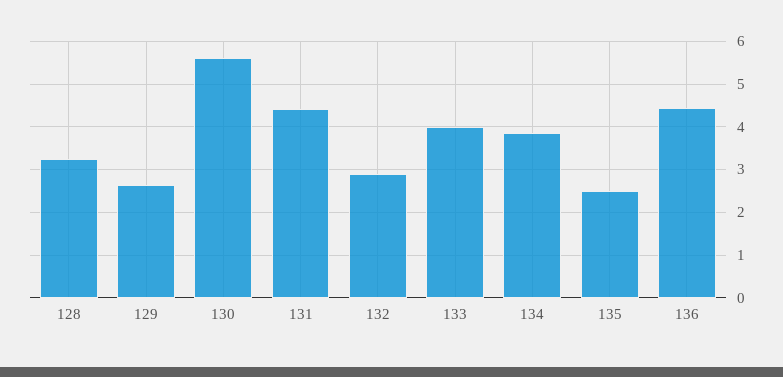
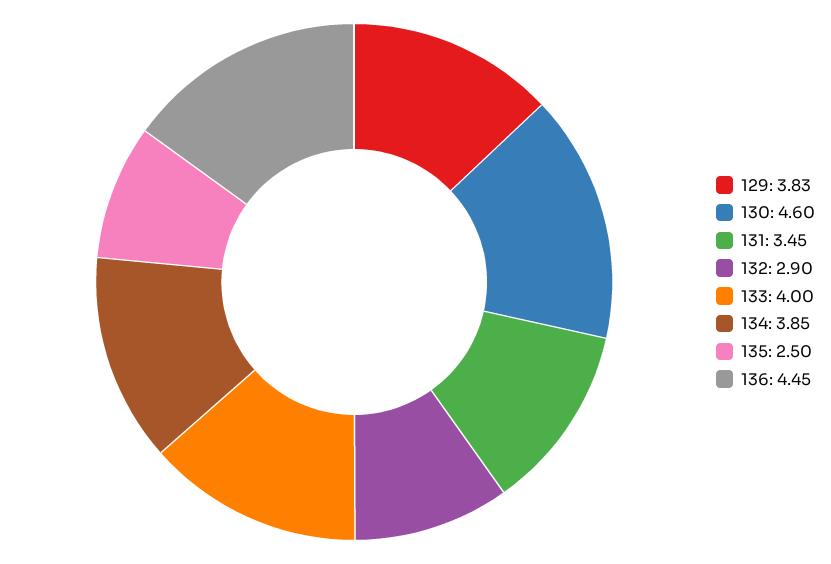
128: 3.2 -> none
129: 2.6 -> 3.83
130: 5.6 -> 4.6
131: 4.4 -> 3.45

